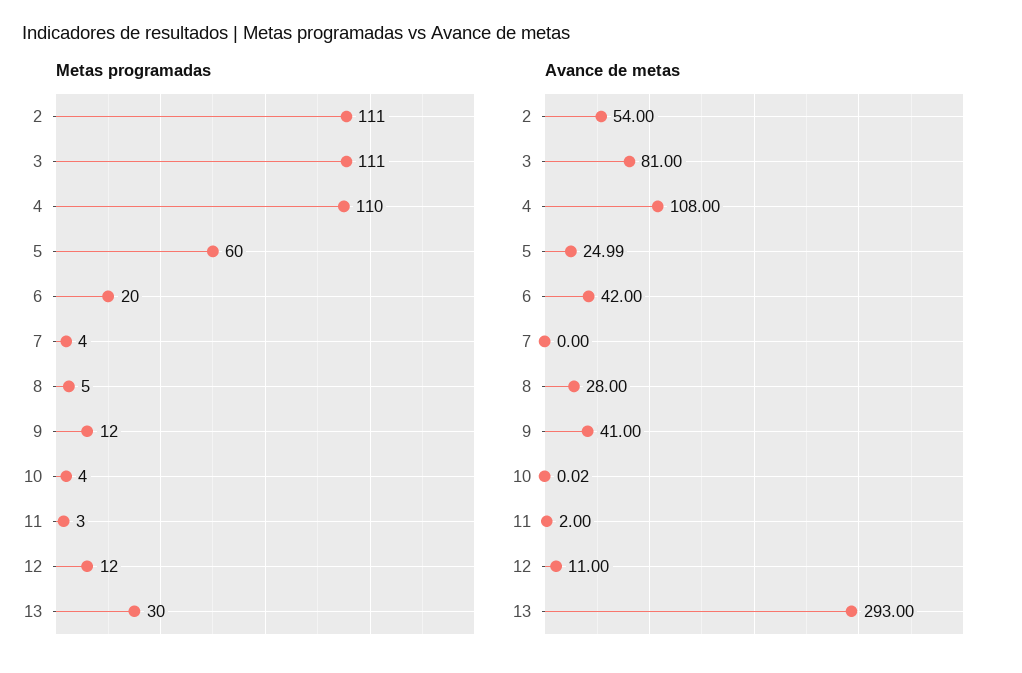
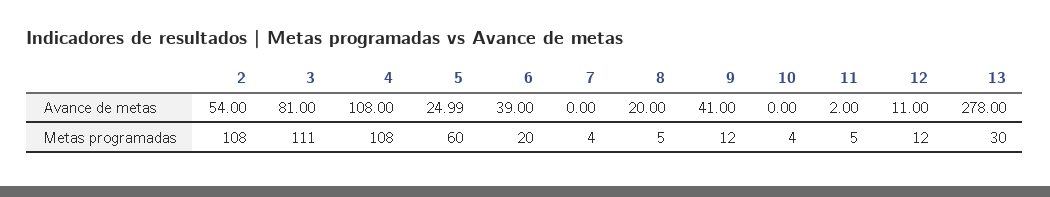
Metas programadas, 2: 111 -> 108
Metas programadas, 4: 110 -> 108
Metas programadas, 11: 3 -> 5
Avance de metas, 6: 42 -> 39
Avance de metas, 8: 28 -> 20
Avance de metas, 10: 0.02 -> 0
Avance de metas, 13: 293 -> 278

